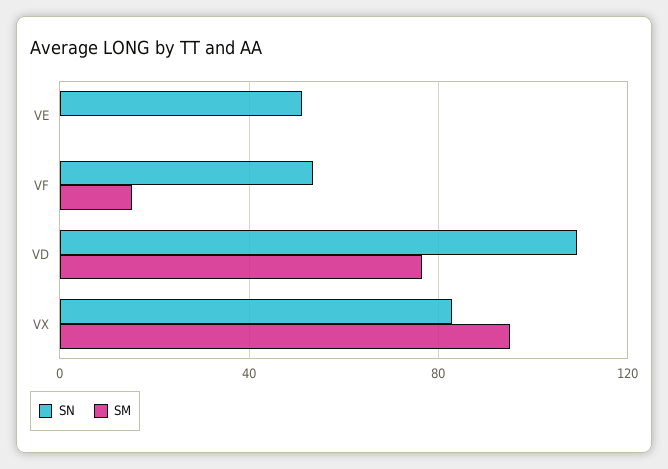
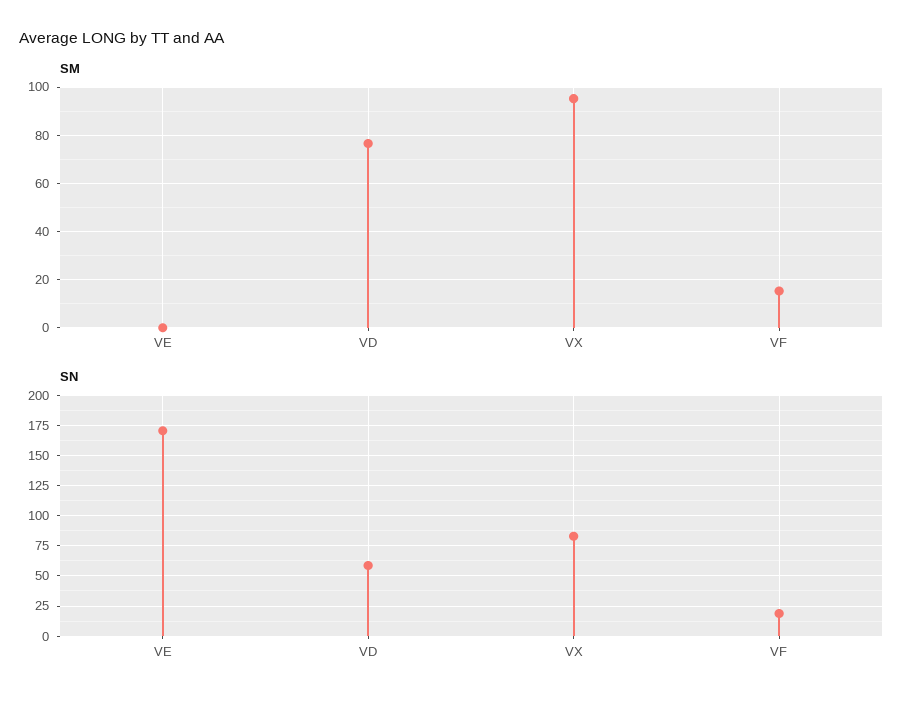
SN, VE: 50 -> 170
SN, VF: 55 -> 20
SN, VD: 110 -> 60

